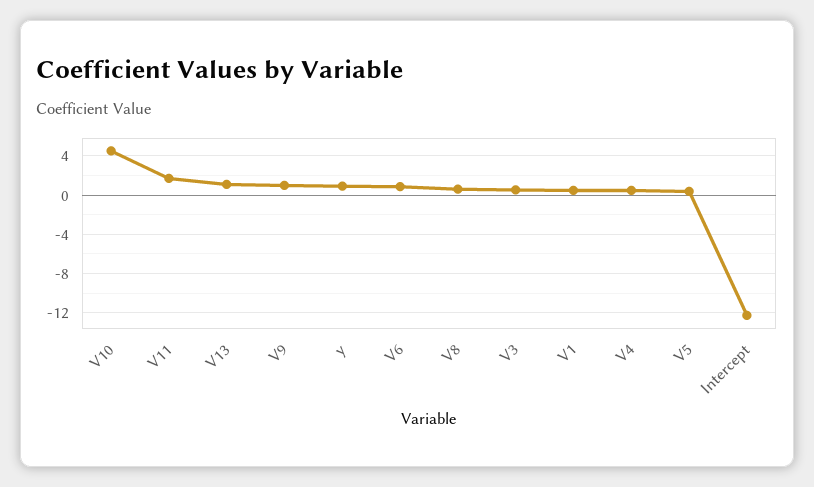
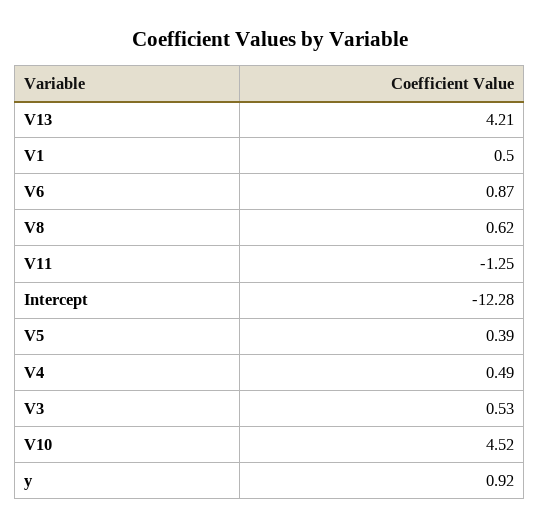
V11: 2 -> -1.25
V13: 1 -> 4.21
V9: 1 -> none

